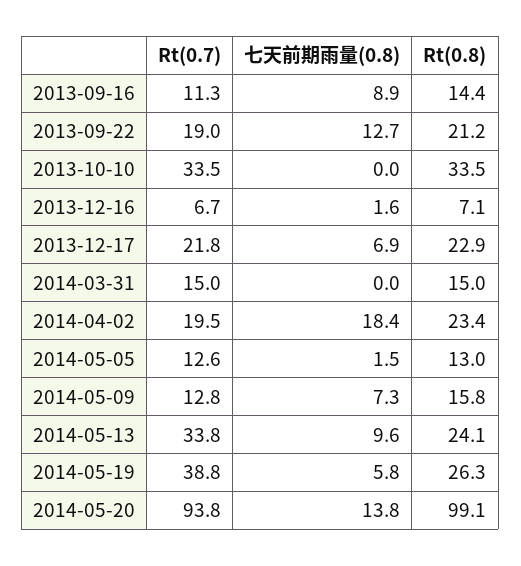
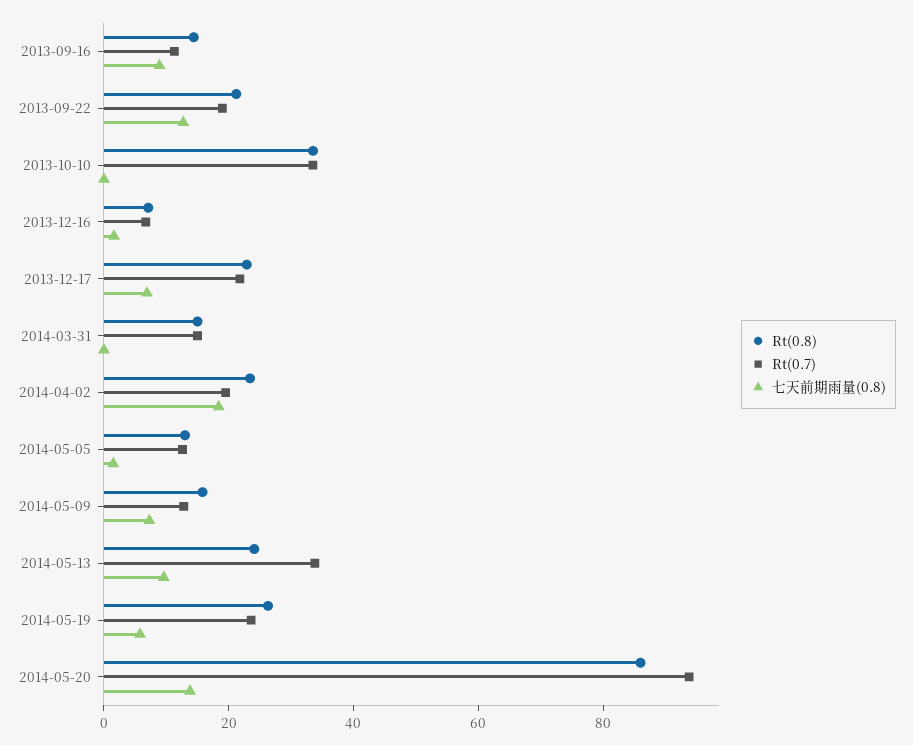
Rt(0.7), 2014-05-19: 38.8 -> 25
Rt(0.8), 2014-05-20: 99.1 -> 85

